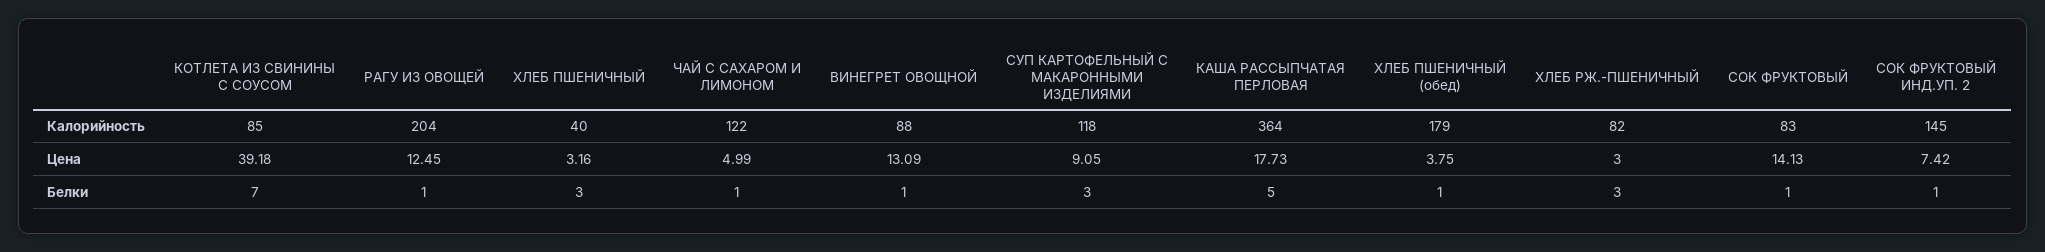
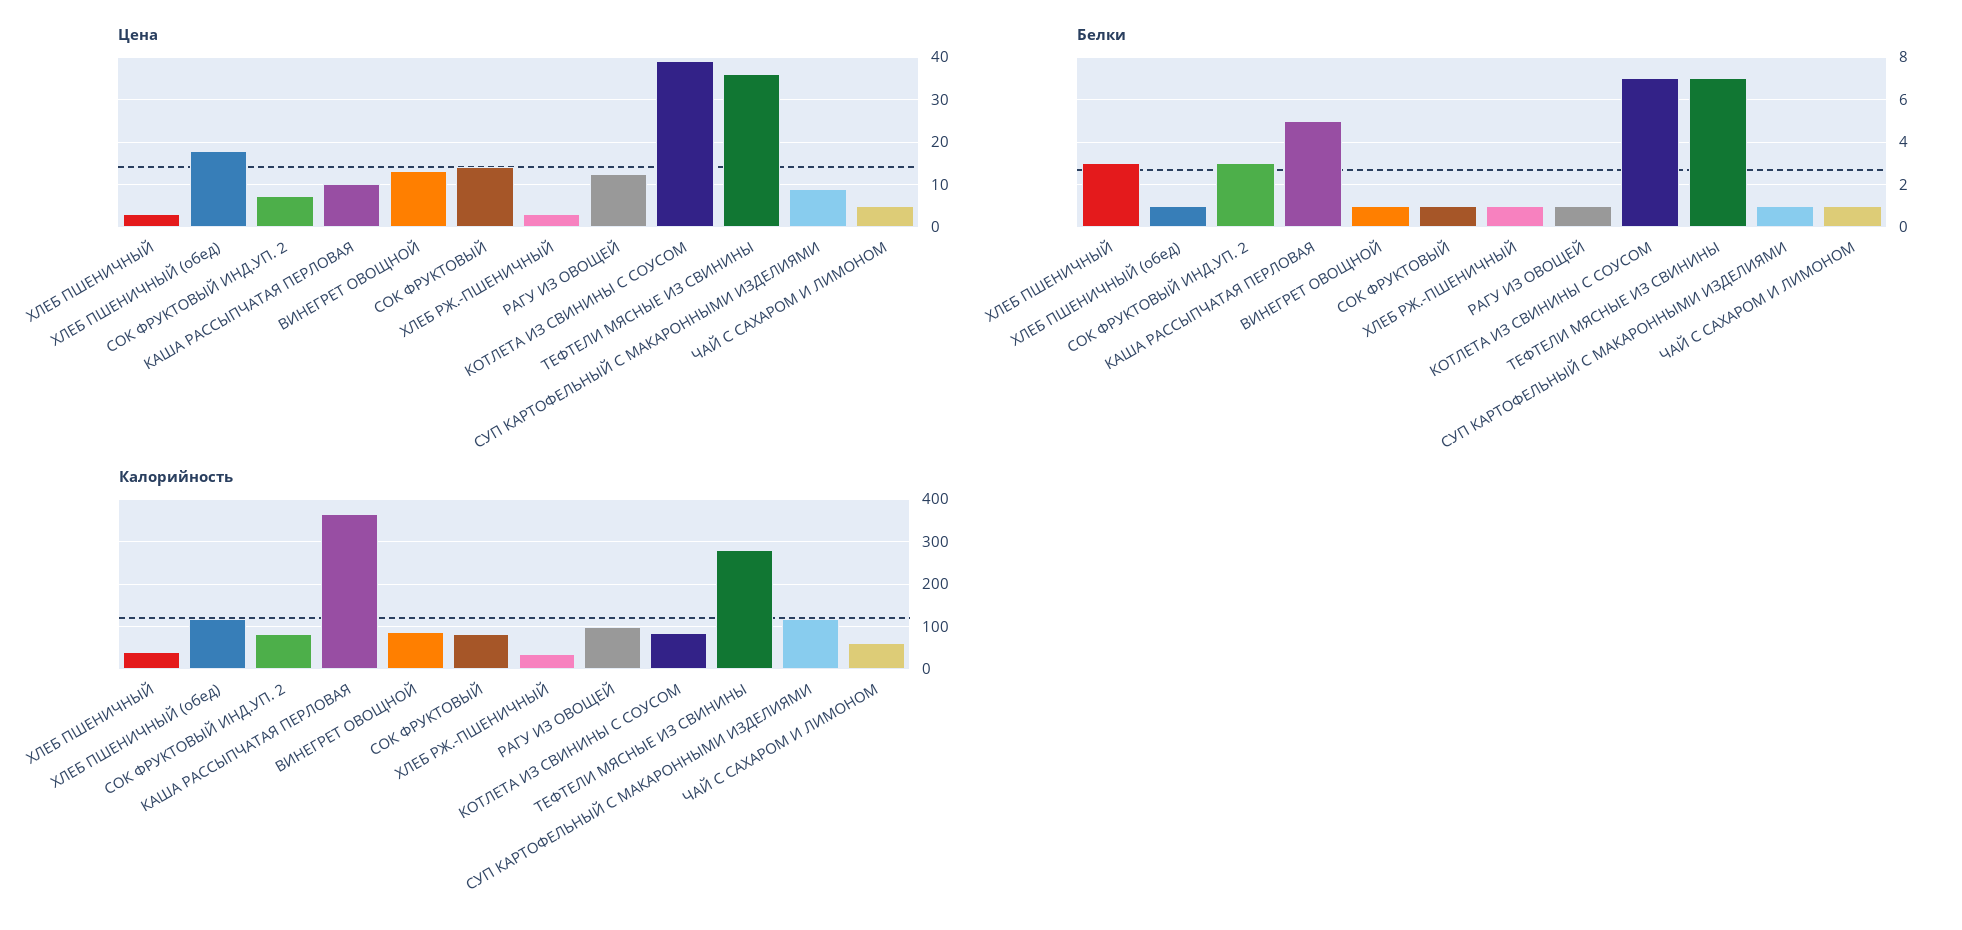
Калорийность, РАГУ ИЗ ОВОЩЕЙ: 204 -> 100
Калорийность, ЧАЙ С САХАРОМ И ЛИМОНОМ: 122 -> 60
Калорийность, ХЛЕБ ПШЕНИЧНЫЙ (обед): 179 -> 120
Калорийность, ХЛЕБ РЖ.-ПШЕНИЧНЫЙ: 82 -> 40
Калорийность, СОК ФРУКТОВЫЙ ИНД.УП. 2: 145 -> 80
Цена, КАША РАССЫПЧАТАЯ ПЕРЛОВАЯ: 17.73 -> 10
Цена, ХЛЕБ ПШЕНИЧНЫЙ (обед): 3.75 -> 18
Белки, СУП КАРТОФЕЛЬНЫЙ С МАКАРОННЫМИ ИЗДЕЛИЯМИ: 3 -> 1
Белки, ХЛЕБ РЖ.-ПШЕНИЧНЫЙ: 3 -> 1
Белки, СОК ФРУКТОВЫЙ ИНД.УП. 2: 1 -> 3
Цена, ТЕФТЕЛИ МЯСНЫЕ ИЗ СВИНИНЫ: none -> 36
Белки, ТЕФТЕЛИ МЯСНЫЕ ИЗ СВИНИНЫ: none -> 7
Калорийность, ТЕФТЕЛИ МЯСНЫЕ ИЗ СВИНИНЫ: none -> 280

